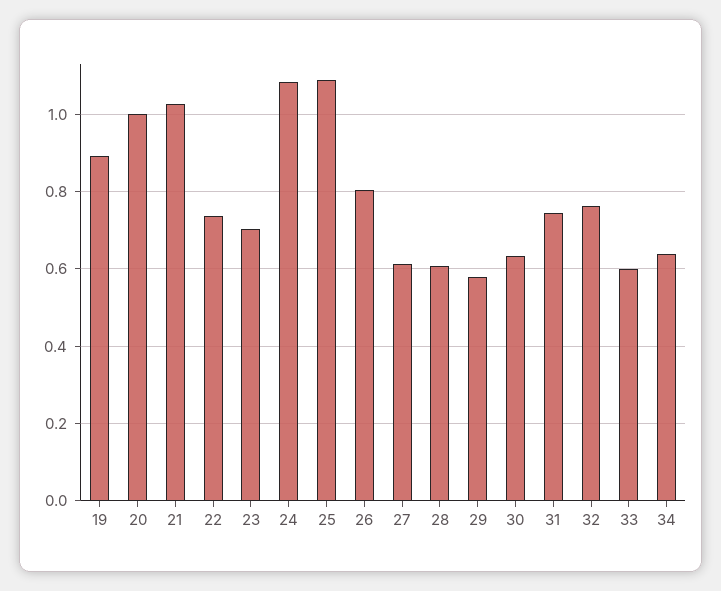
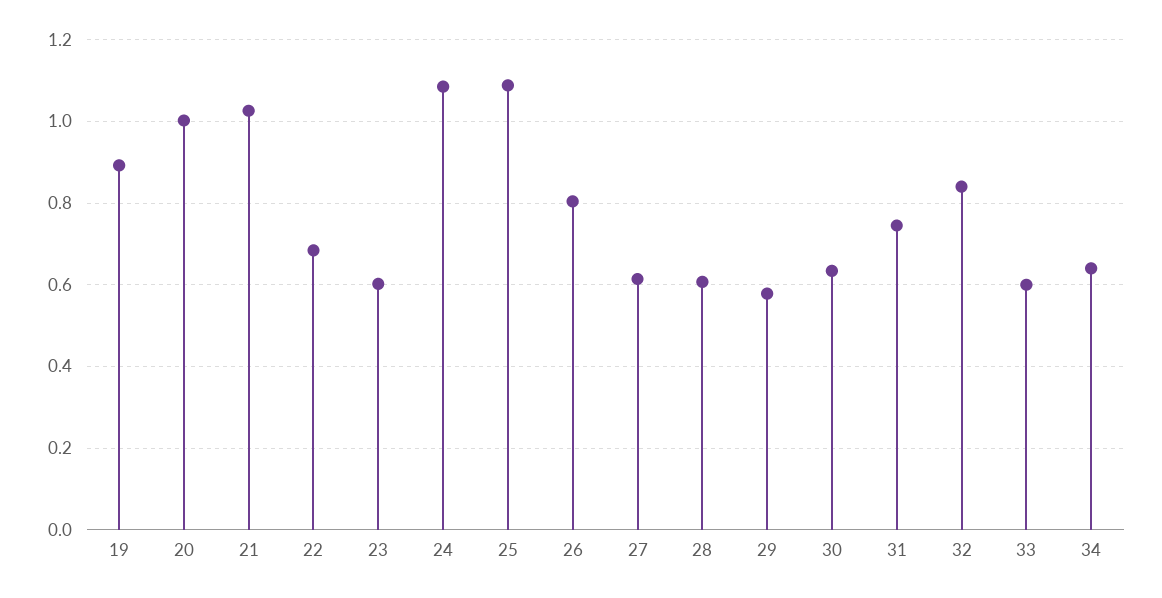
22: 0.74 -> 0.68
23: 0.7 -> 0.6
32: 0.76 -> 0.84

